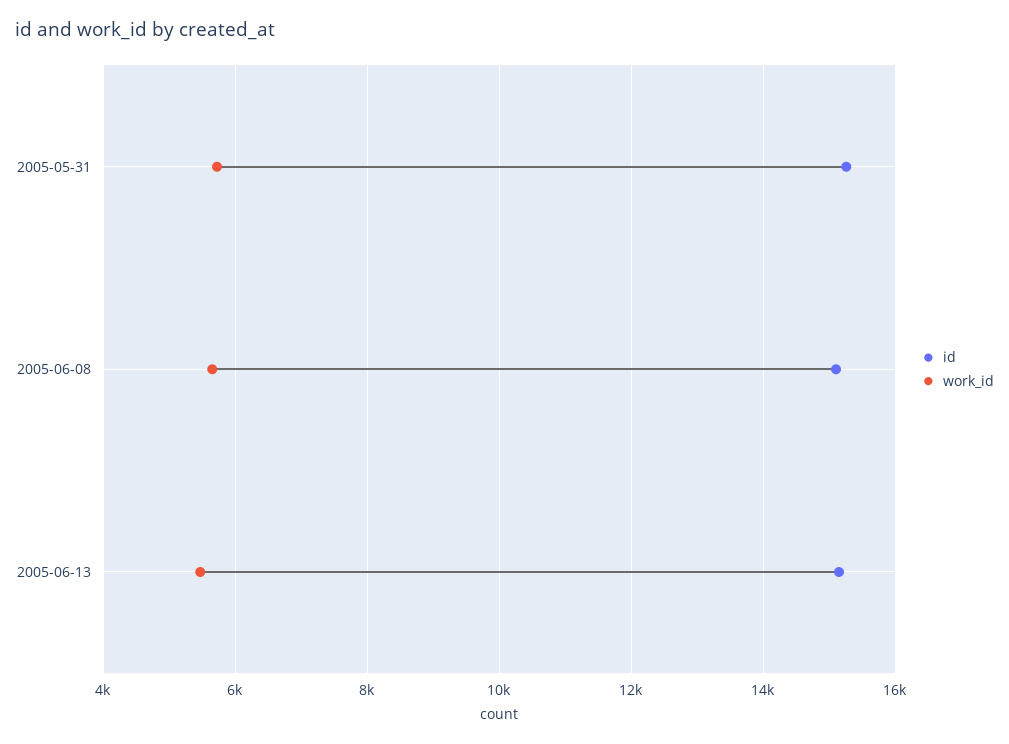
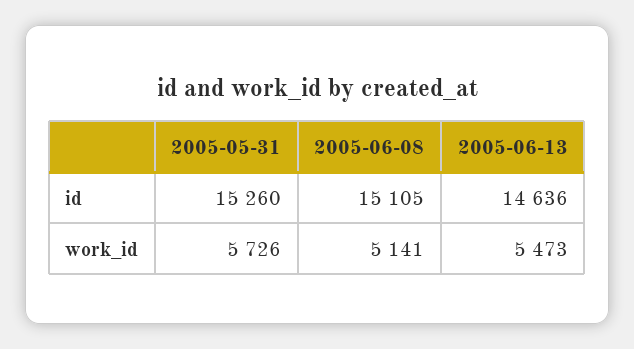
work_id, 2005-06-08: 5600 -> 5141
id, 2005-06-13: 15200 -> 14636

